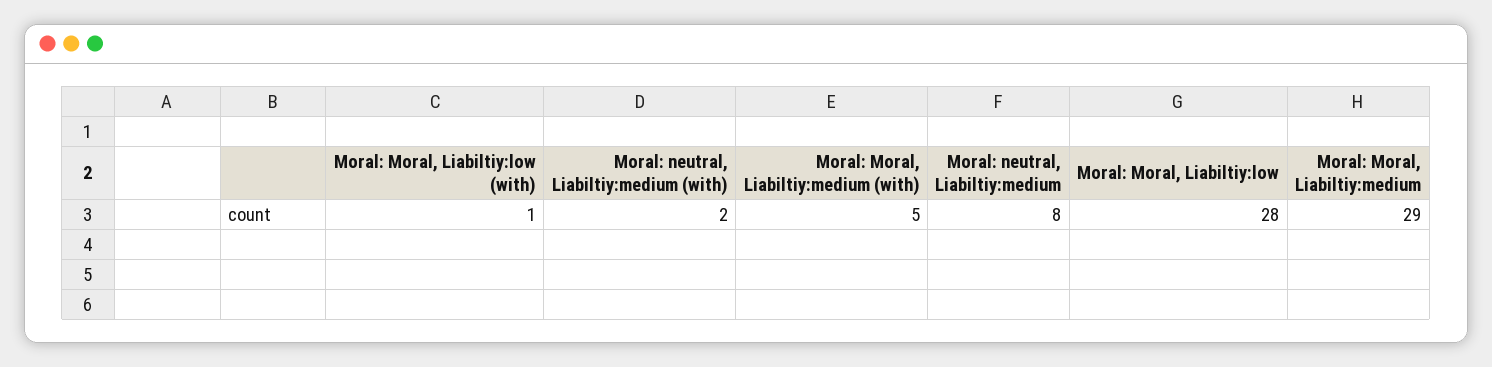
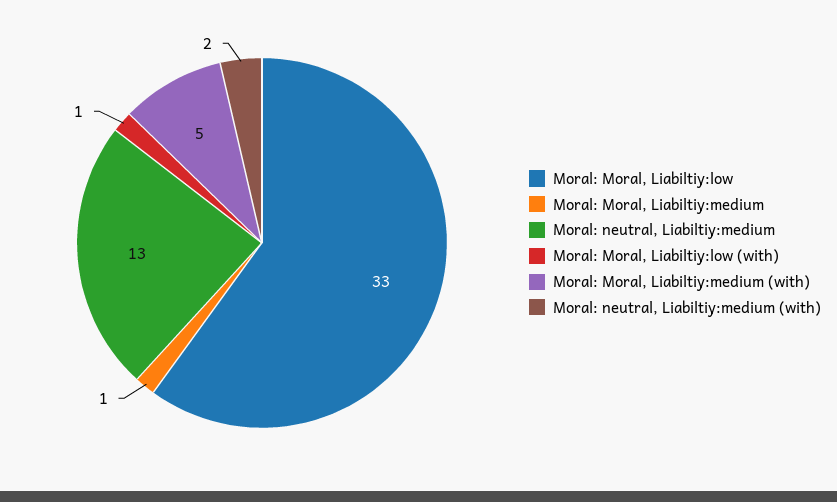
Moral: neutral, Liabiltiy:medium: 8 -> 13
Moral: Moral, Liabiltiy:low: 28 -> 33
Moral: Moral, Liabiltiy:medium: 29 -> 1

